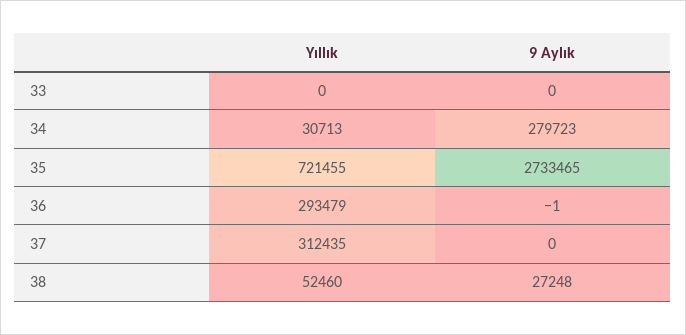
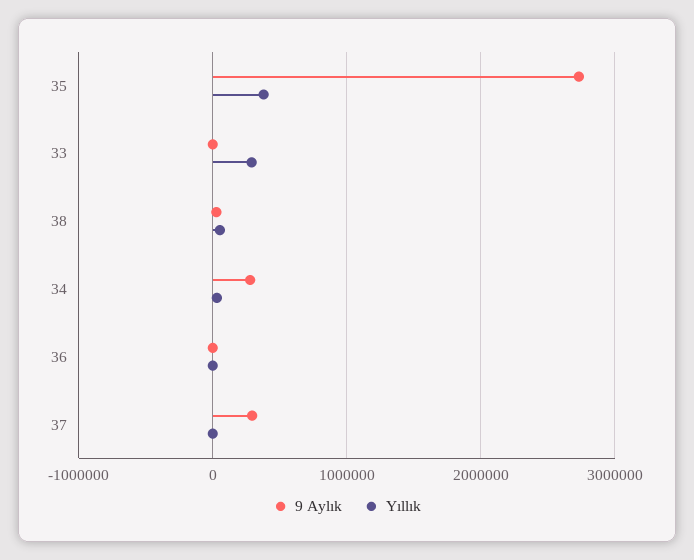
Yıllık, 33: 0 -> 300000
Yıllık, 35: 721455 -> 400000
Yıllık, 36: 293479 -> 0
Yıllık, 37: 312435 -> 0
9 Aylık, 37: 0 -> 300000

